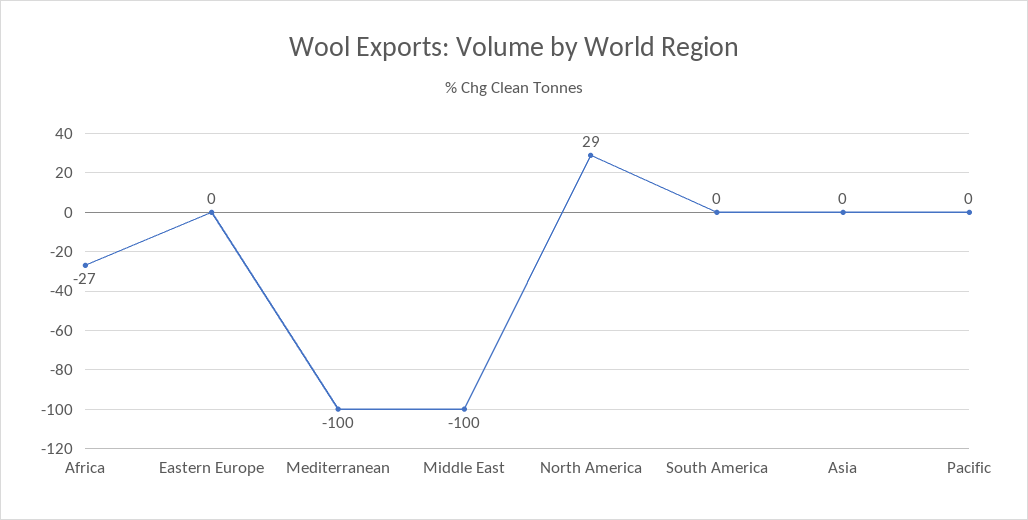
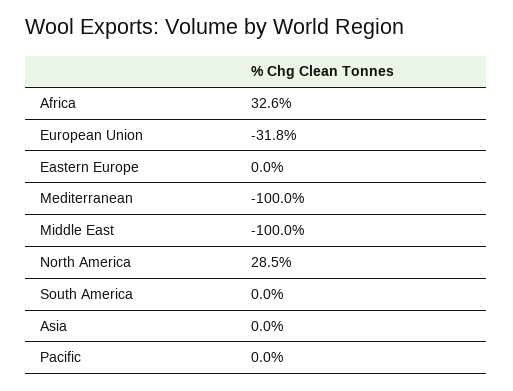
Africa: -27 -> 32.6
European Union: none -> -31.8

